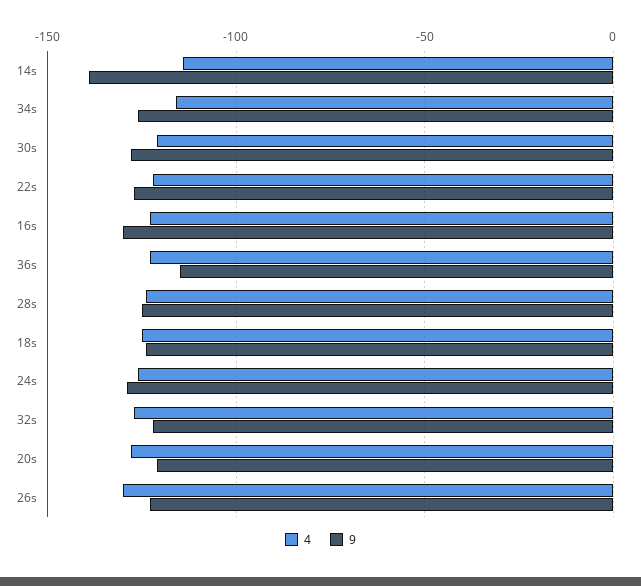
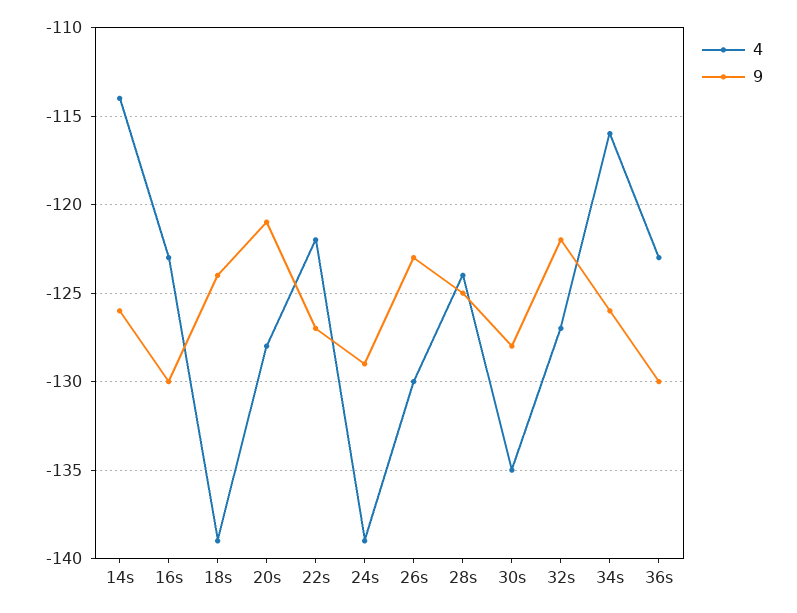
9, 14s: -140 -> -126
4, 30s: -120 -> -135
9, 36s: -115 -> -130
4, 18s: -125 -> -139
4, 24s: -125 -> -139

